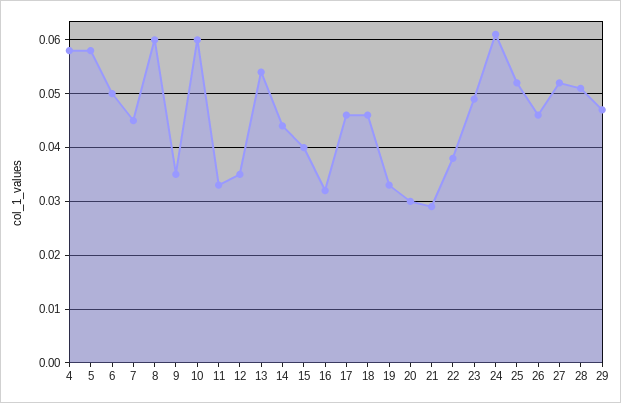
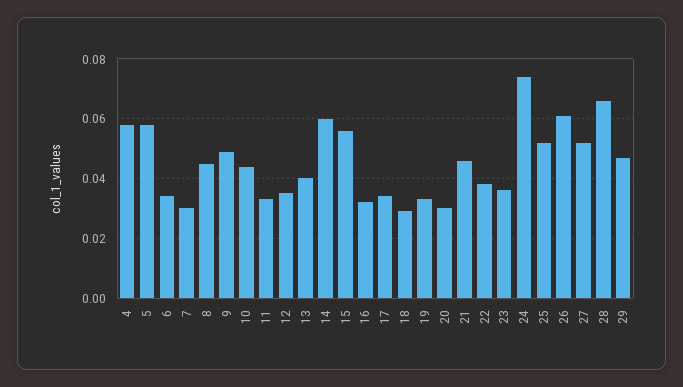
6: 0.05 -> 0.035
7: 0.045 -> 0.03
8: 0.06 -> 0.045
9: 0.035 -> 0.05
10: 0.06 -> 0.045
13: 0.055 -> 0.04
14: 0.045 -> 0.06
15: 0.04 -> 0.055
17: 0.045 -> 0.035
18: 0.045 -> 0.03
21: 0.03 -> 0.045
23: 0.05 -> 0.035
24: 0.06 -> 0.075
26: 0.045 -> 0.06
28: 0.05 -> 0.065

